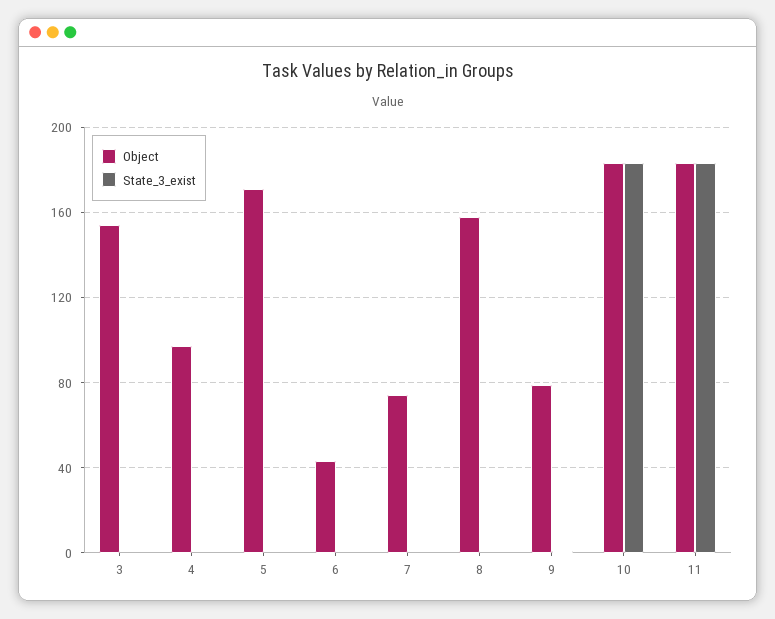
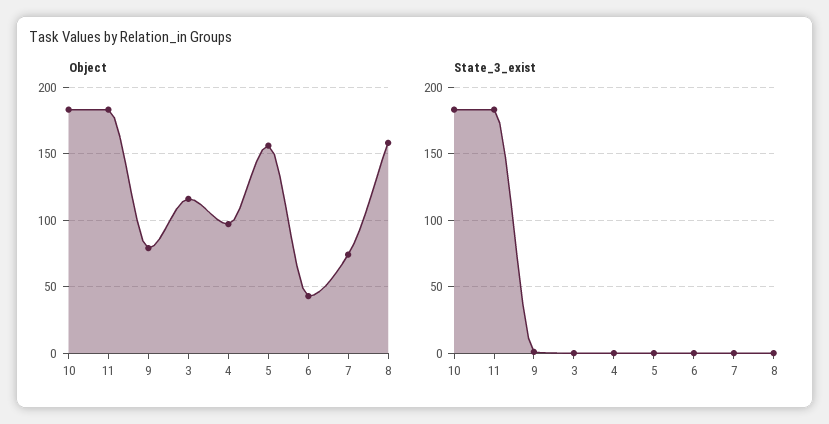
Object, 3: 155 -> 115
Object, 5: 170 -> 155

